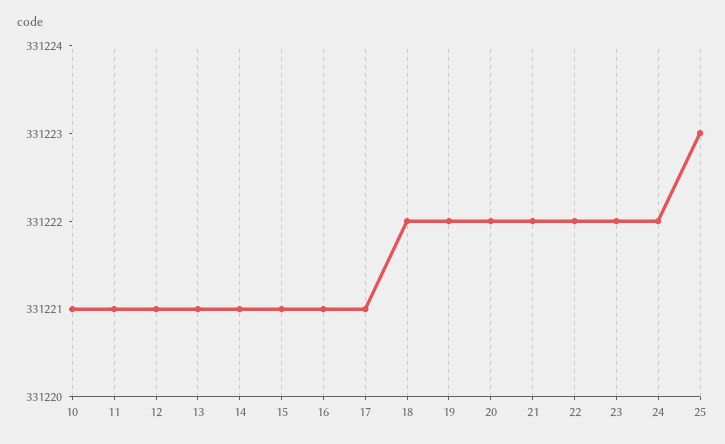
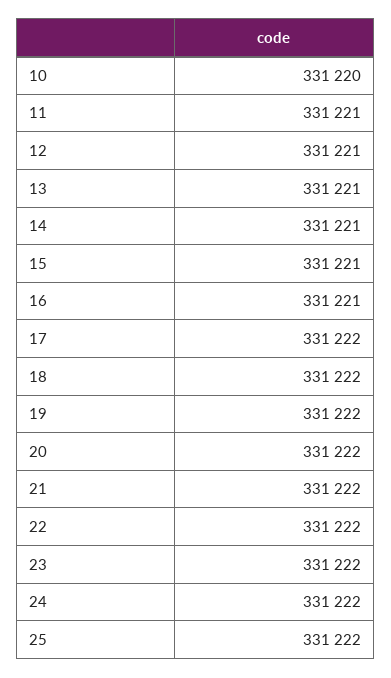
10: 331221 -> 331220
17: 331221 -> 331222
25: 331223 -> 331222

